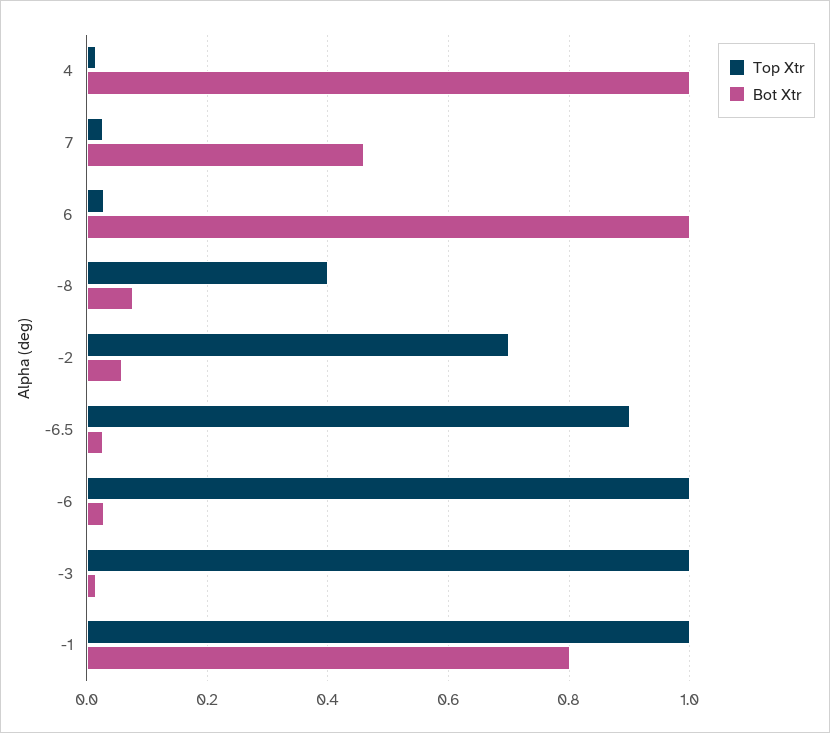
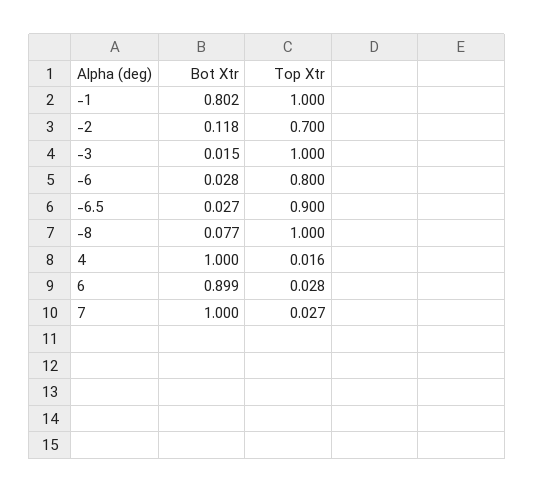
Bot Xtr, 7: 0.46 -> 1
Bot Xtr, 6: 1 -> 0.899
Top Xtr, -8: 0.4 -> 1
Bot Xtr, -2: 0.06 -> 0.118
Top Xtr, -6: 1 -> 0.8

